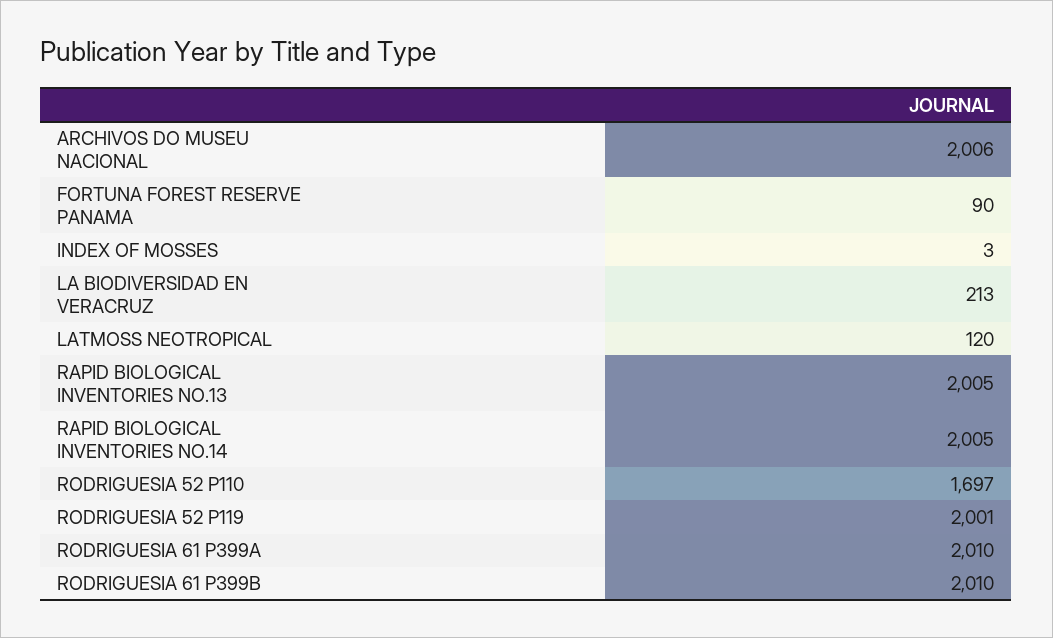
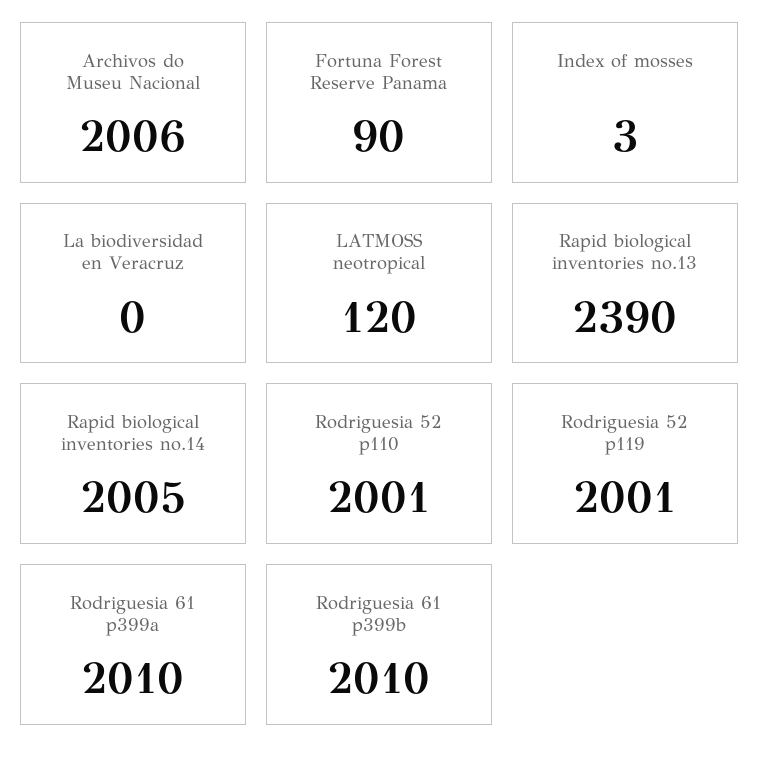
LA BIODIVERSIDAD EN VERACRUZ: 213 -> 0
RAPID BIOLOGICAL INVENTORIES NO.13: 2005 -> 2390
RODRIGUESIA 52 P110: 1697 -> 2001

